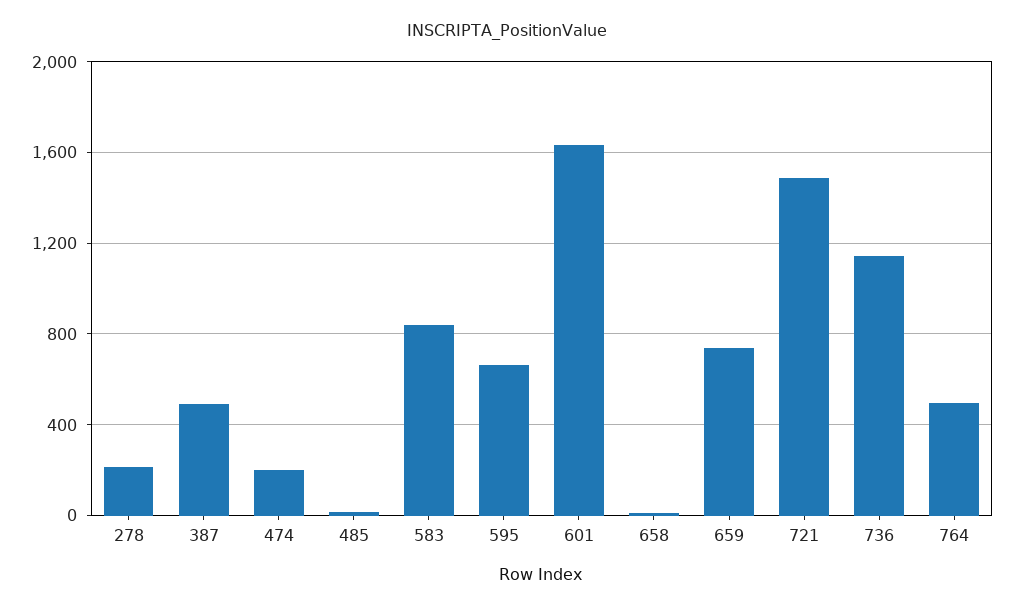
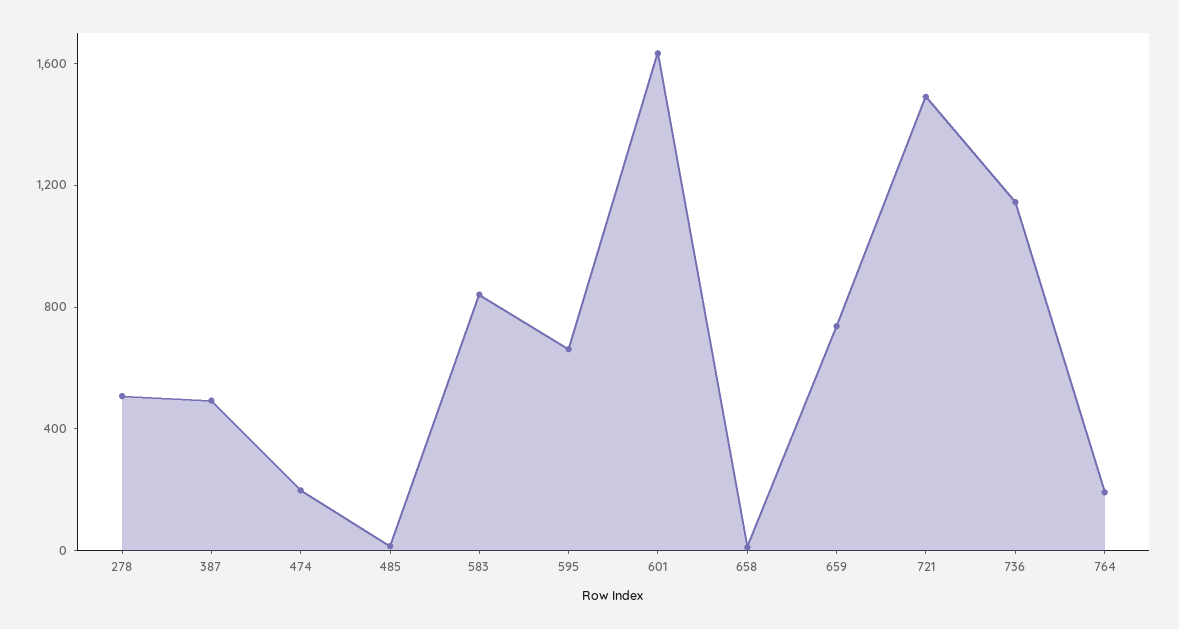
278: 200 -> 500
764: 500 -> 200

